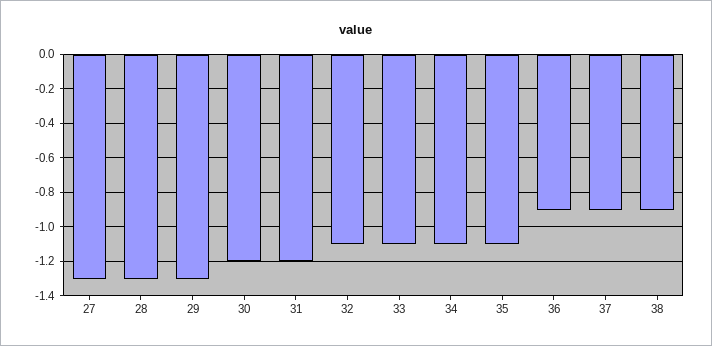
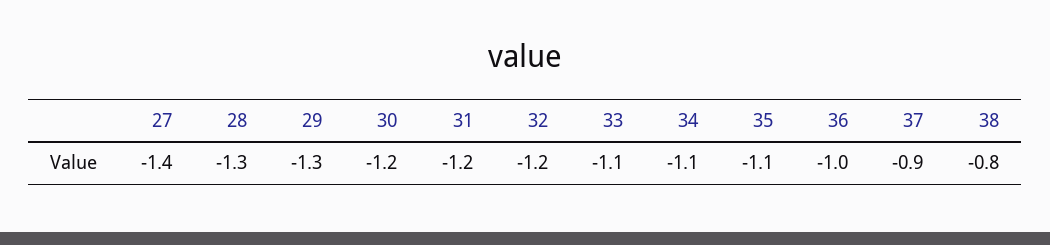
27: -1.3 -> -1.4
32: -1.1 -> -1.2
36: -0.9 -> -1
38: -0.9 -> -0.8

